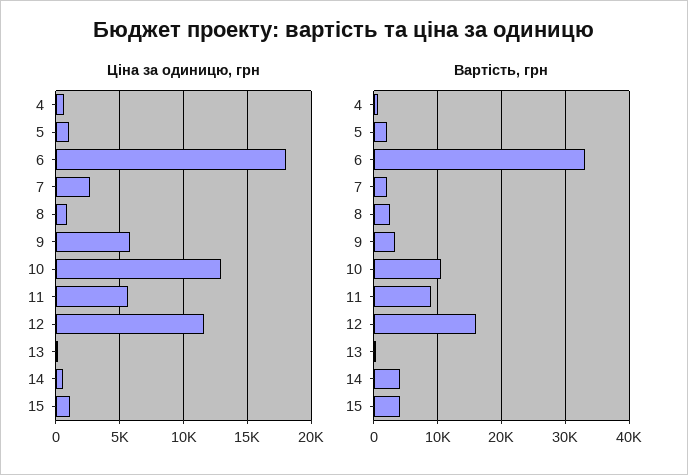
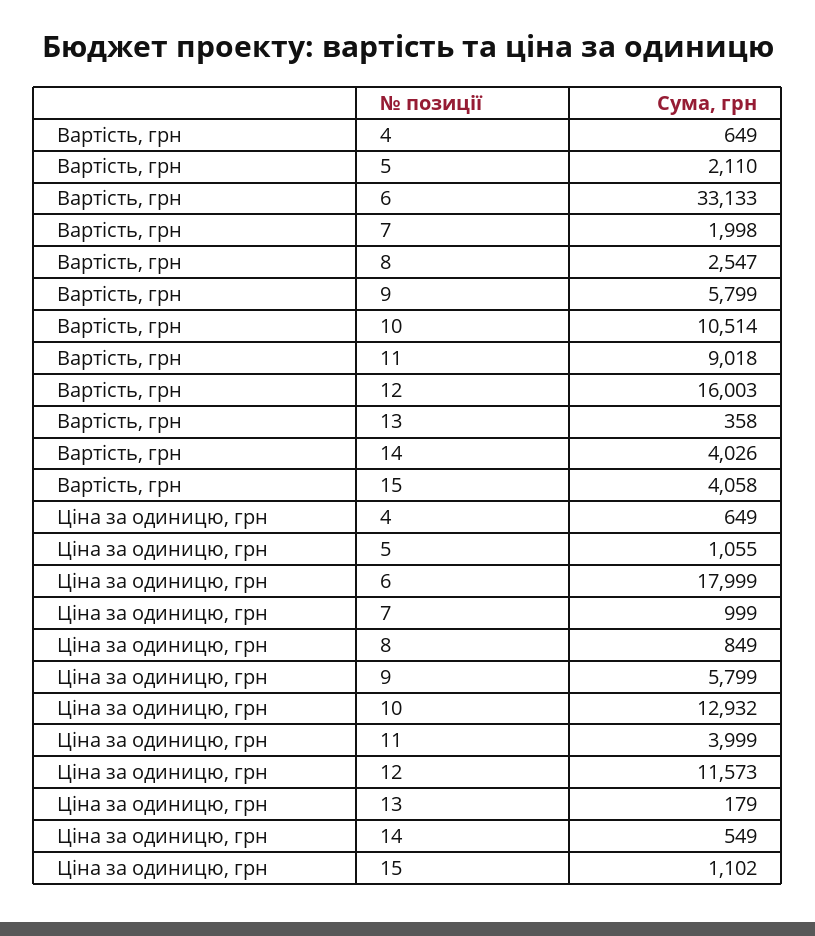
Ціна за одиницю, грн, 7: 2500 -> 999
Ціна за одиницю, грн, 11: 5500 -> 3999
Вартість, грн, 9: 3000 -> 5799

